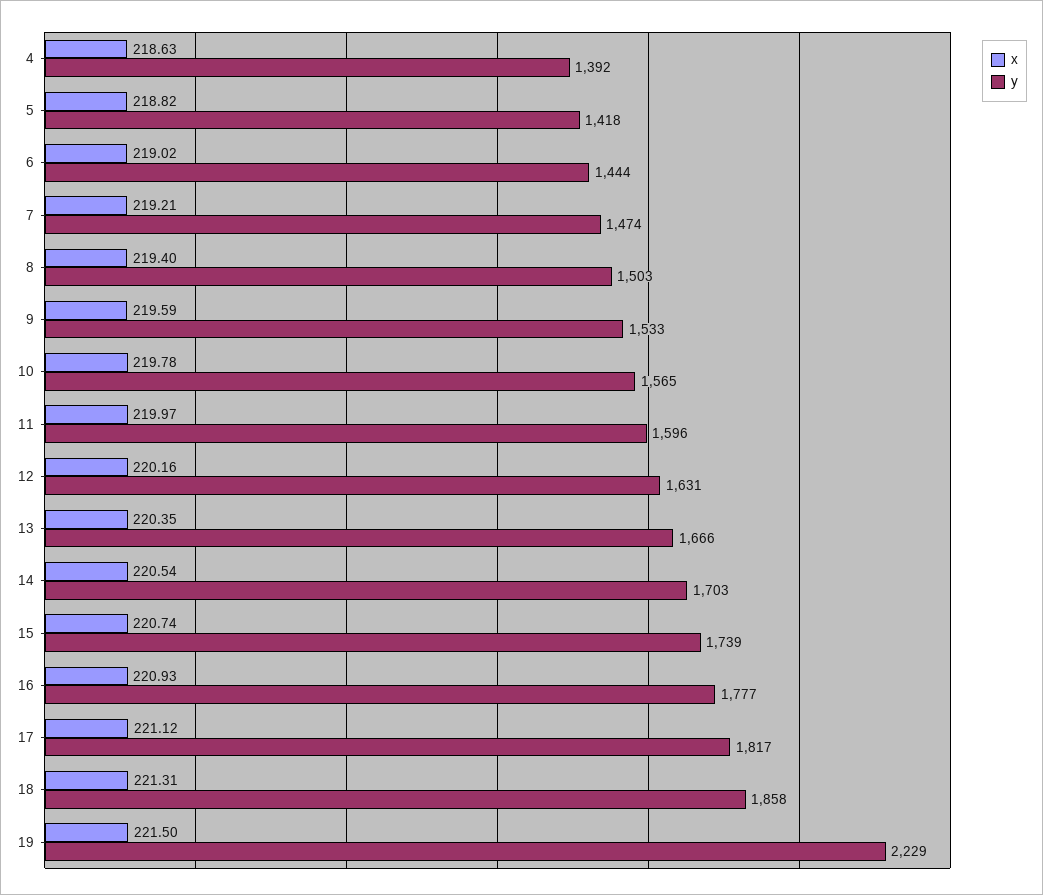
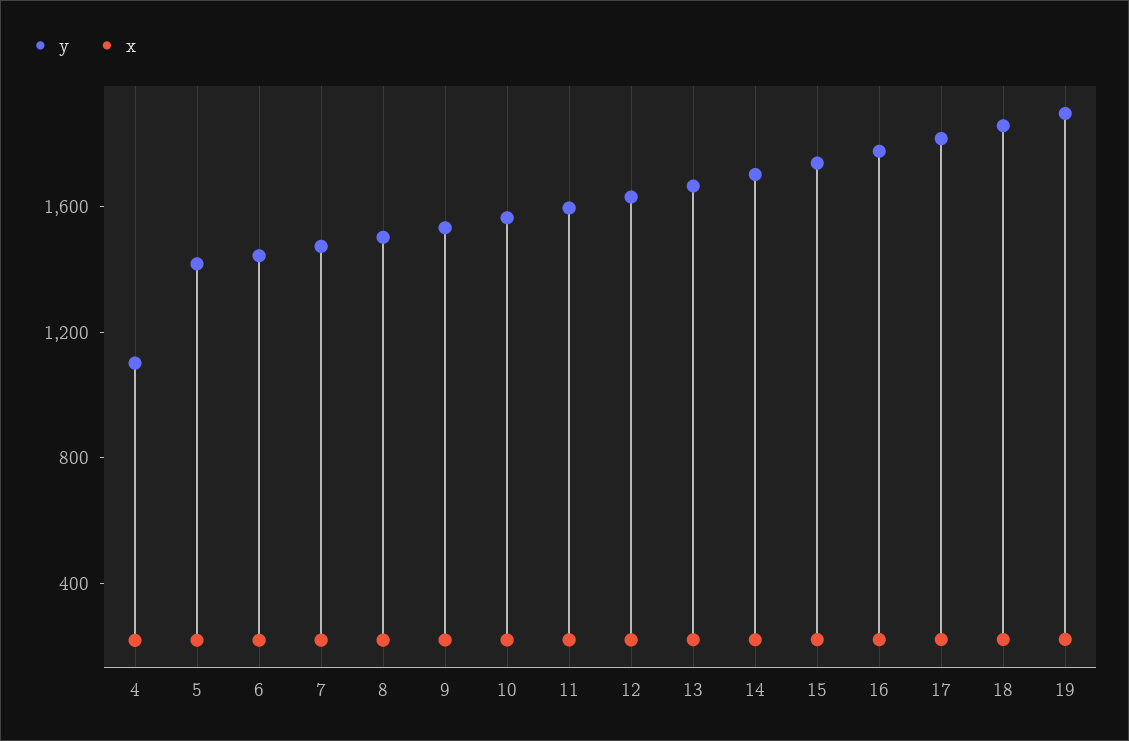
y, 4: 1392 -> 1100
y, 19: 2229 -> 1900

